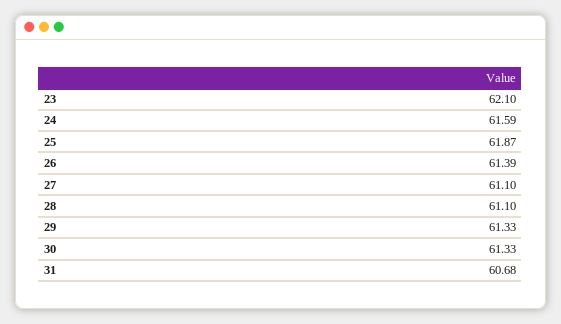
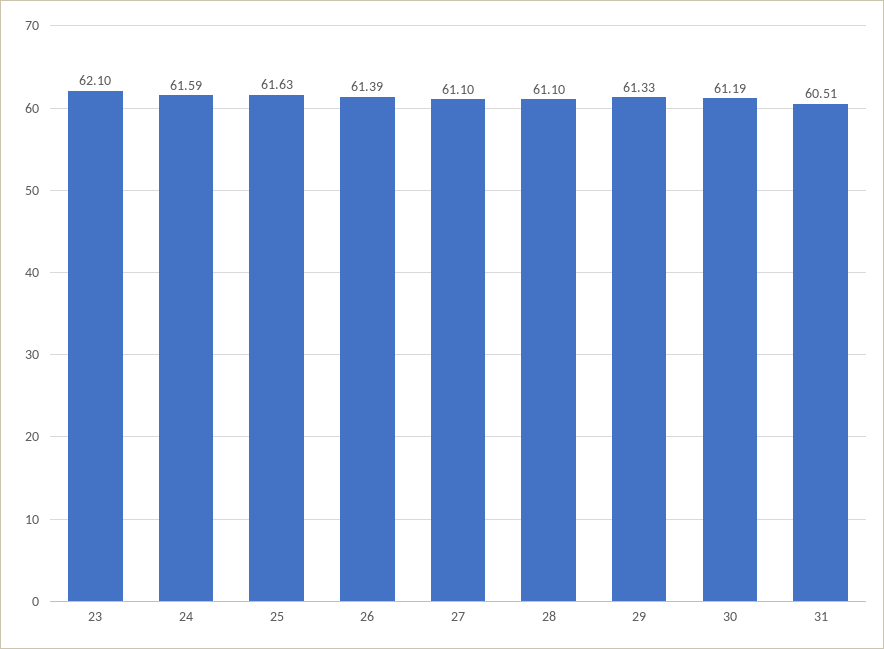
25: 61.87 -> 61.63
30: 61.33 -> 61.19
31: 60.68 -> 60.51

